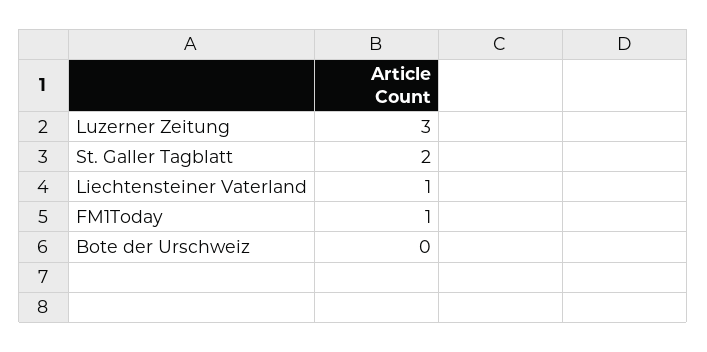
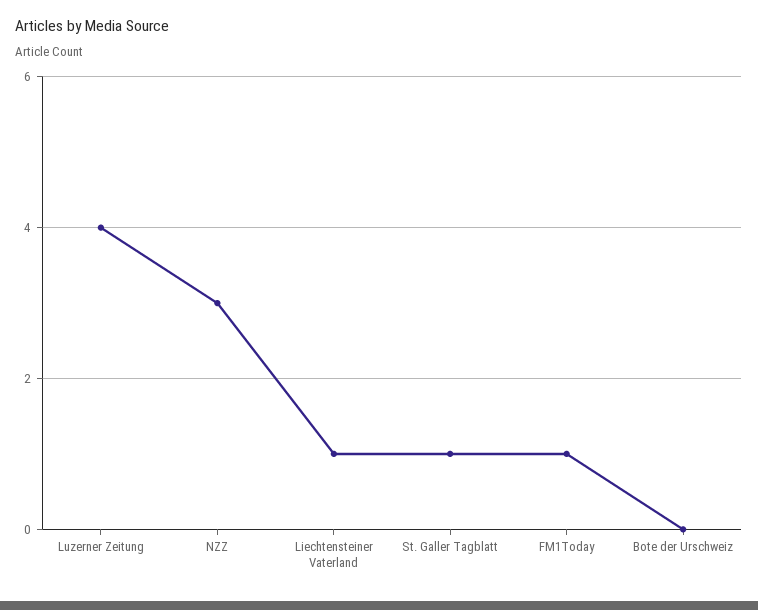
Luzerner Zeitung: 3 -> 4
St. Galler Tagblatt: 2 -> 1
NZZ: none -> 3

